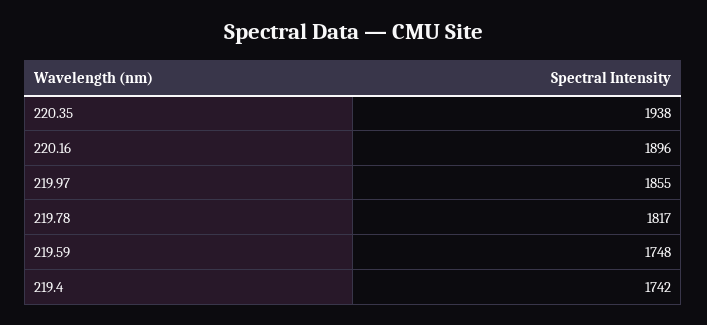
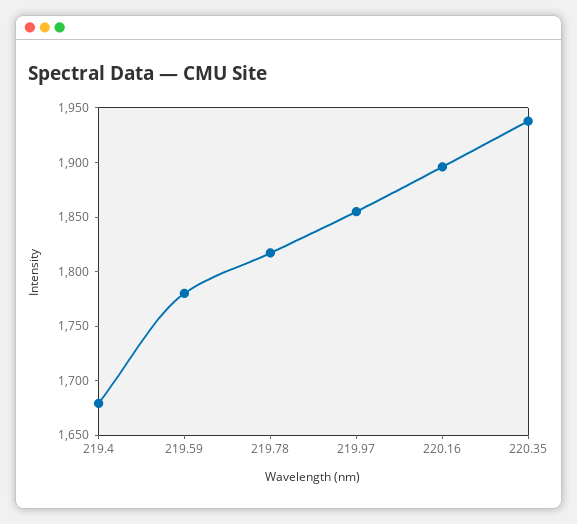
219.59: 1748 -> 1780
219.4: 1742 -> 1680

